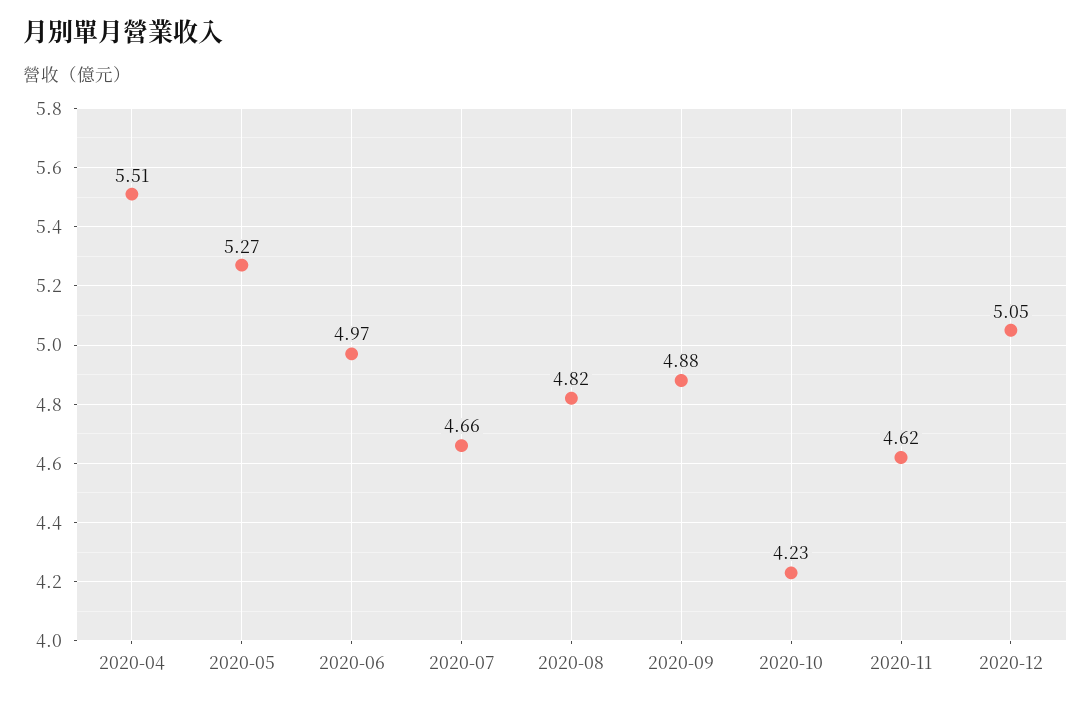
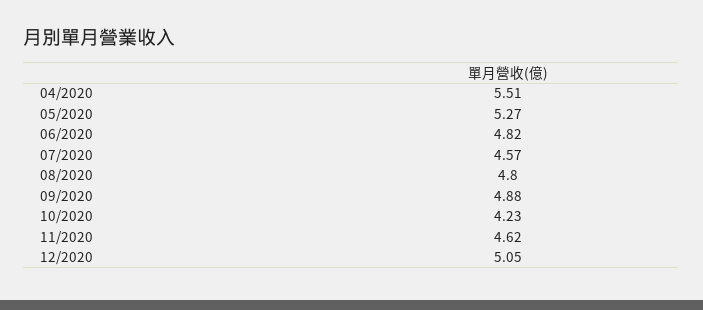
2020-06: 4.97 -> 4.82
2020-07: 4.66 -> 4.57
2020-08: 4.82 -> 4.8

